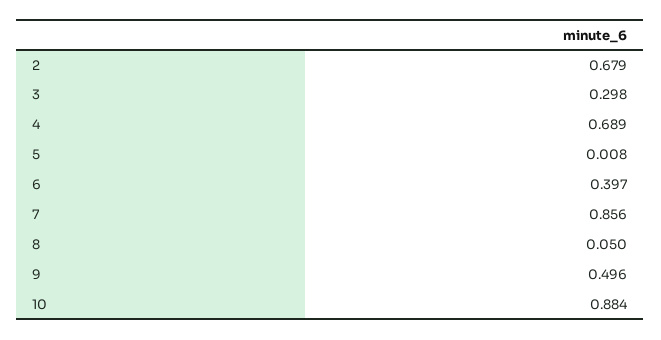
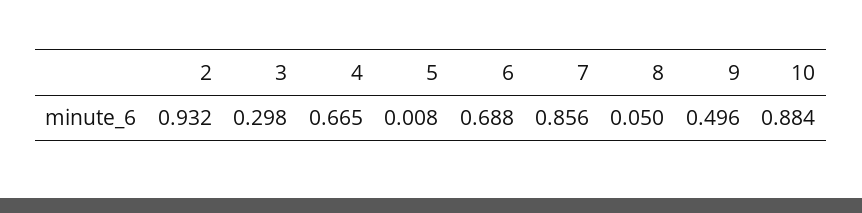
2: 0.679 -> 0.932
4: 0.689 -> 0.665
6: 0.397 -> 0.688

